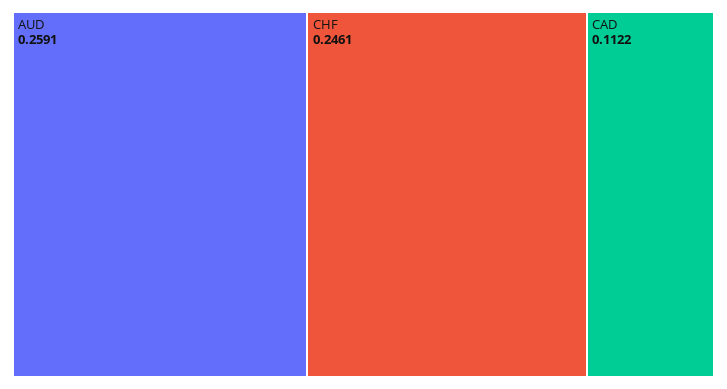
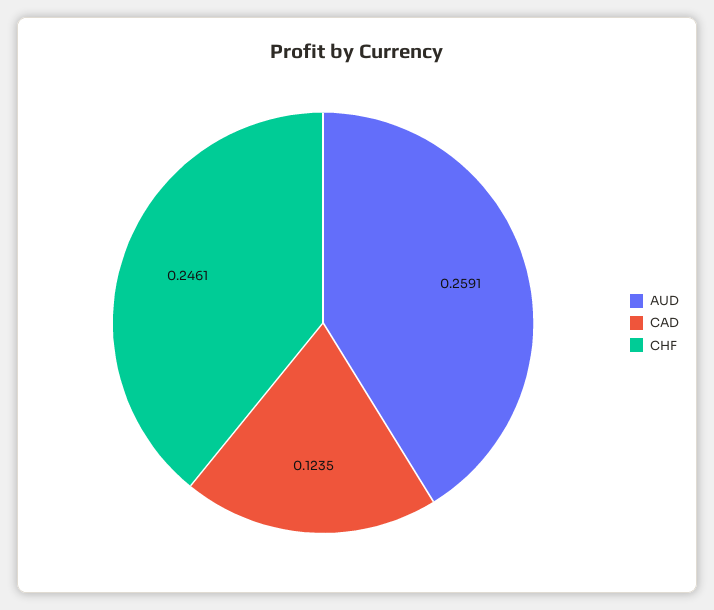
CAD: 0.1122 -> 0.1235

